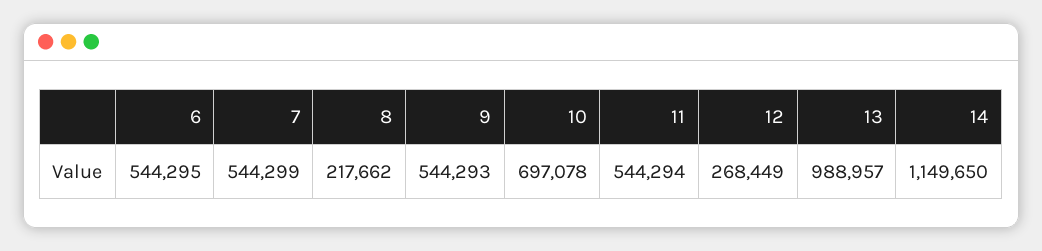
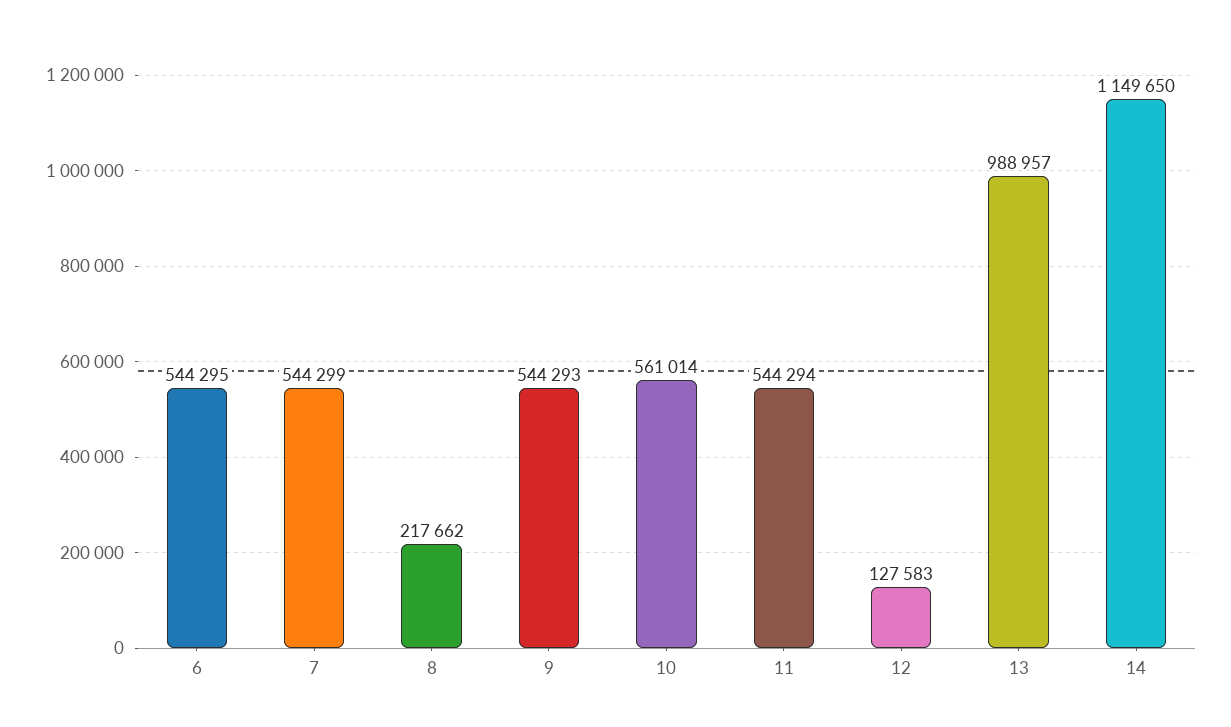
10: 697078 -> 561014
12: 268449 -> 127583

